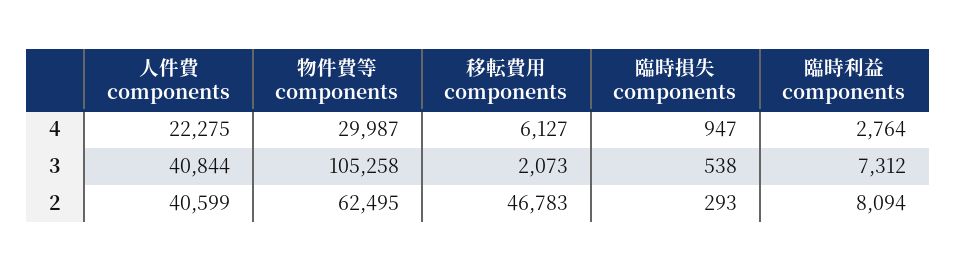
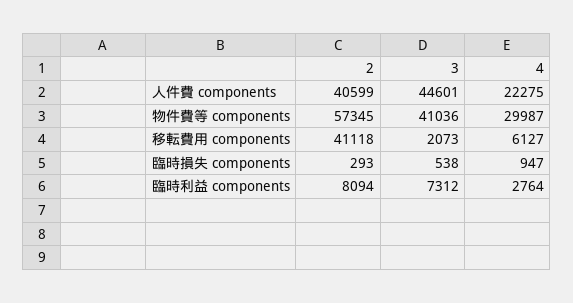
人件費 components, 3: 40844 -> 44601
物件費等 components, 3: 105258 -> 41036
物件費等 components, 2: 62495 -> 57345
移転費用 components, 2: 46783 -> 41118

